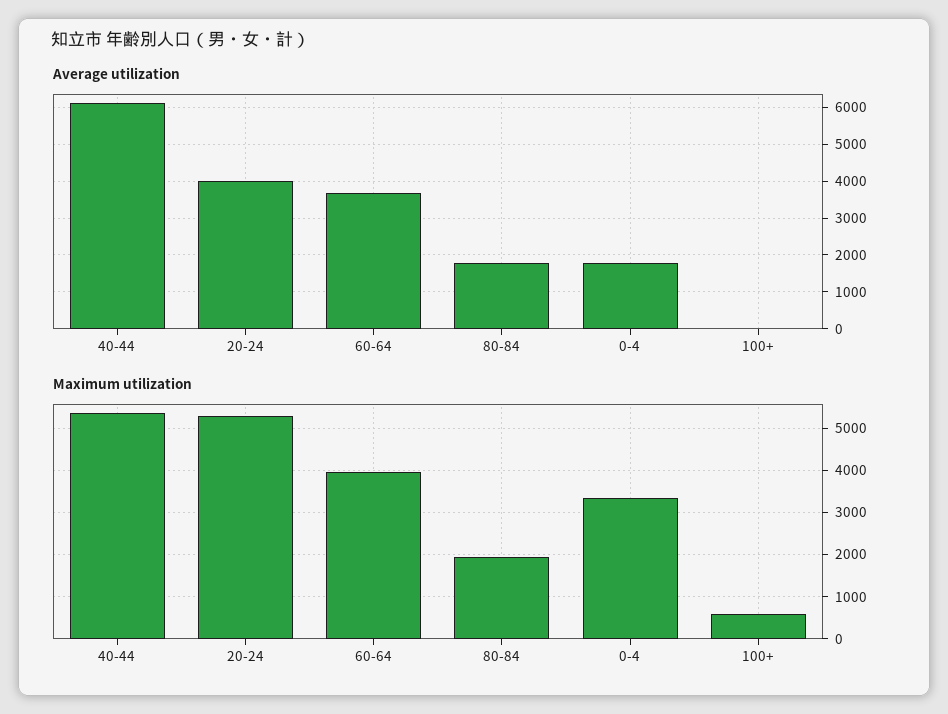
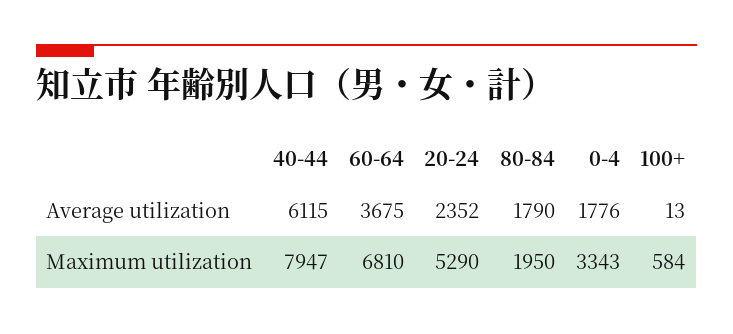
Average utilization, 20-24: 4000 -> 2352
Maximum utilization, 40-44: 5400 -> 7947
Maximum utilization, 60-64: 4000 -> 6810

